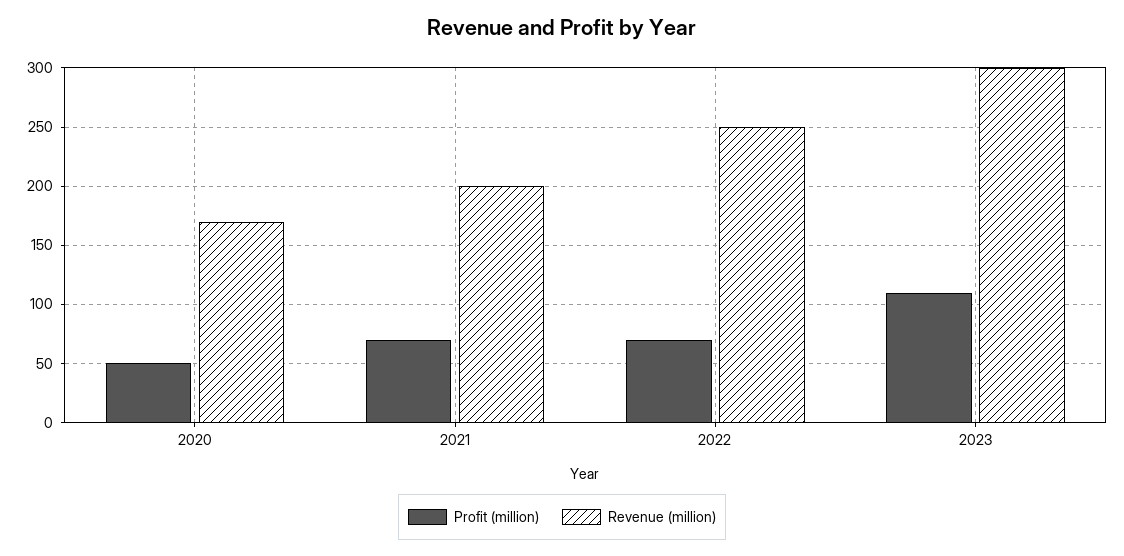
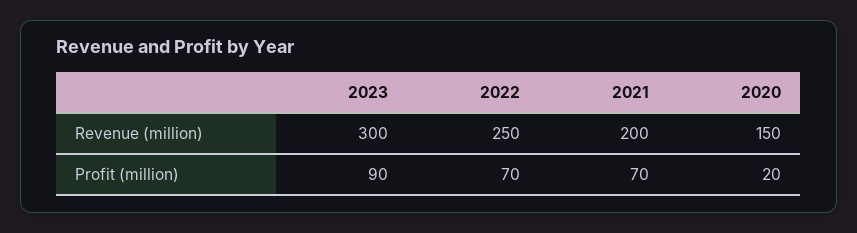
Profit (million), 2020: 50 -> 20
Revenue (million), 2020: 170 -> 150
Profit (million), 2023: 110 -> 90

